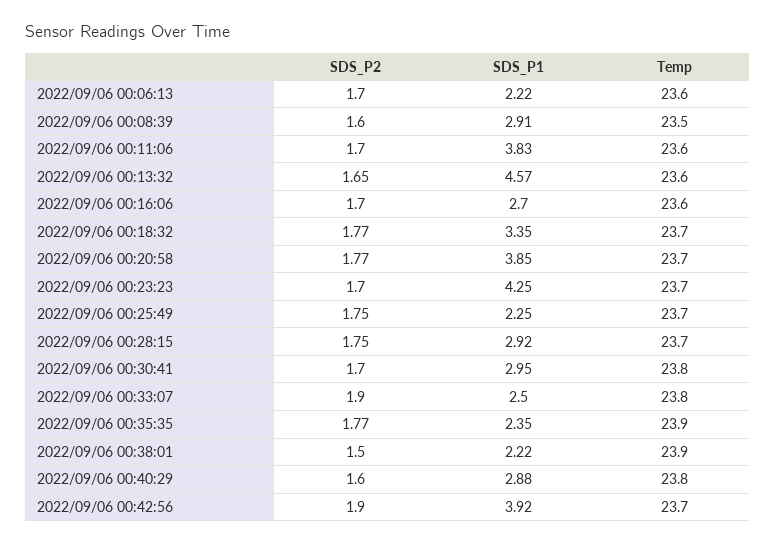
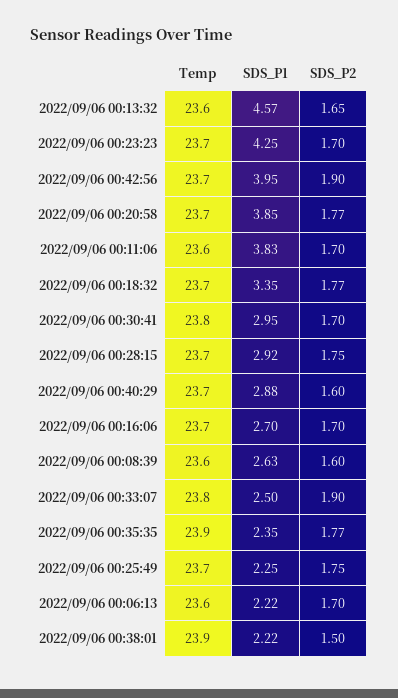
SDS_P1, 2022/09/06 00:08:39: 2.91 -> 2.63
Temp, 2022/09/06 00:08:39: 23.5 -> 23.6
Temp, 2022/09/06 00:16:06: 23.6 -> 23.7
Temp, 2022/09/06 00:40:29: 23.8 -> 23.7
SDS_P1, 2022/09/06 00:42:56: 3.92 -> 3.95

